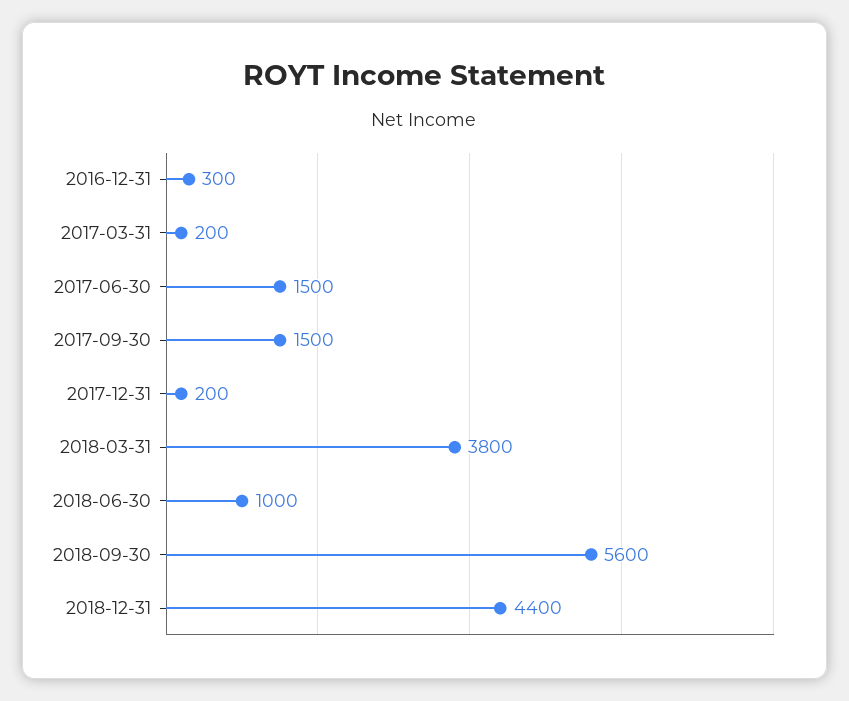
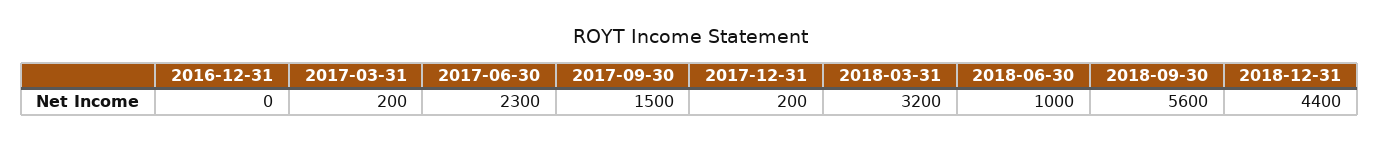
2016-12-31: 300 -> 0
2017-06-30: 1500 -> 2300
2018-03-31: 3800 -> 3200

